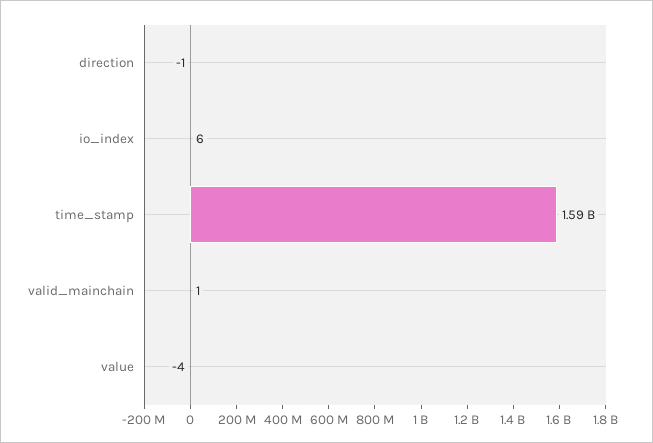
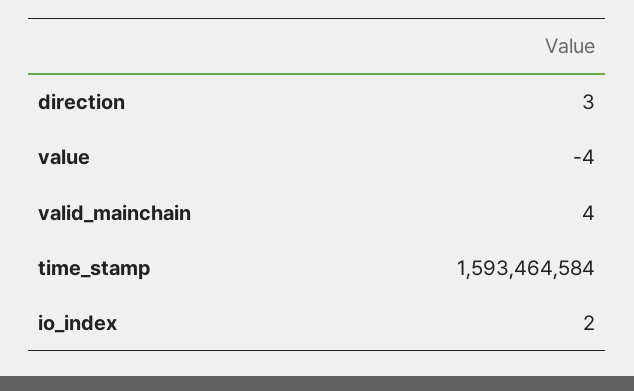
direction: -1 -> 3
io_index: 6 -> 2
valid_mainchain: 1 -> 4

